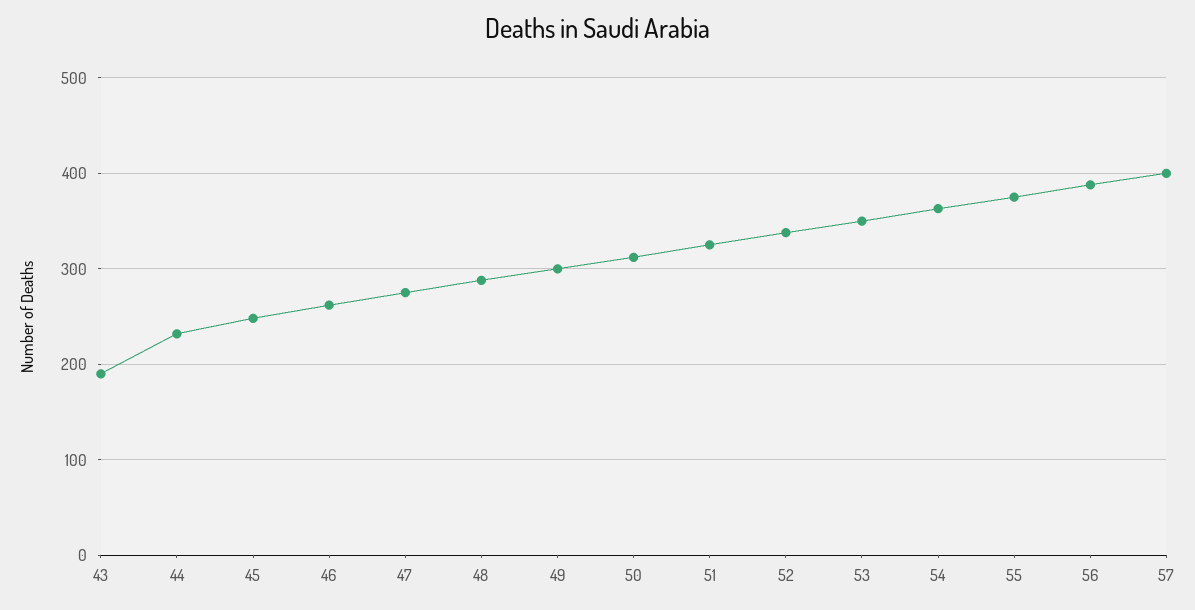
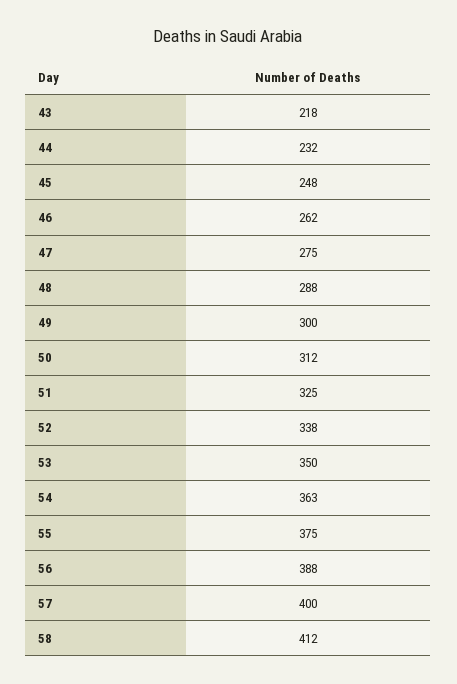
43: 190 -> 218
58: none -> 412

